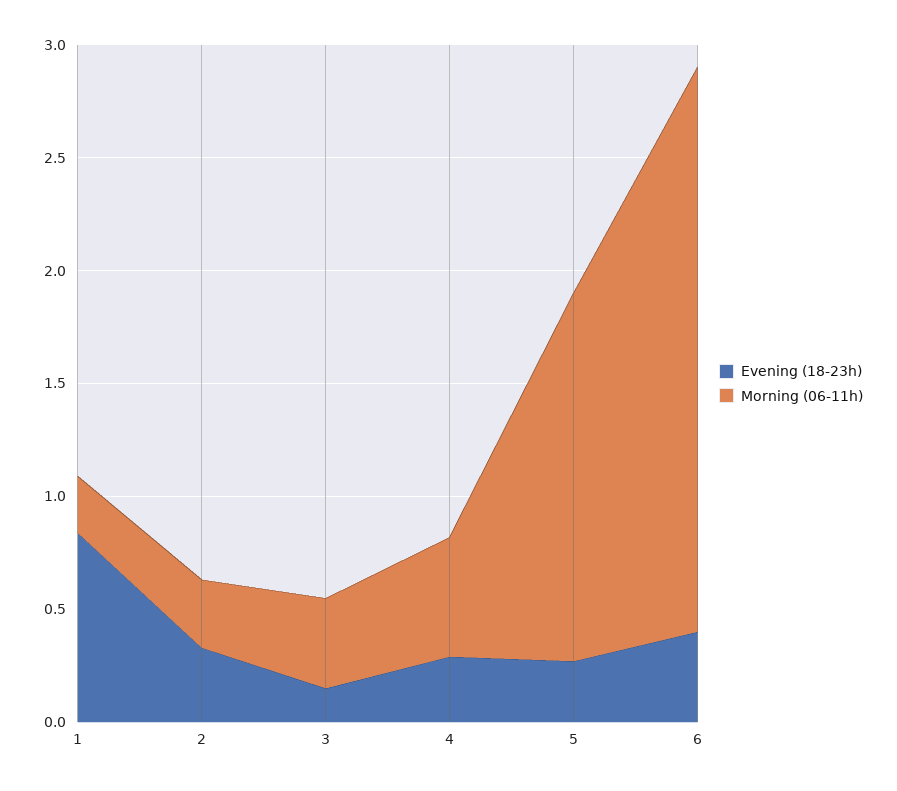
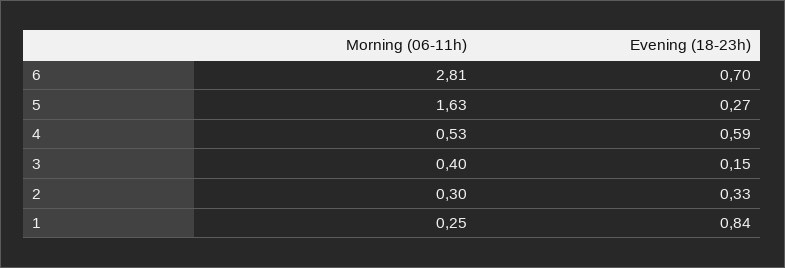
Evening (18-23h), 4: 0.3 -> 0.59
Evening (18-23h), 6: 0.4 -> 0.7
Morning (06-11h), 6: 2.5 -> 2.81

